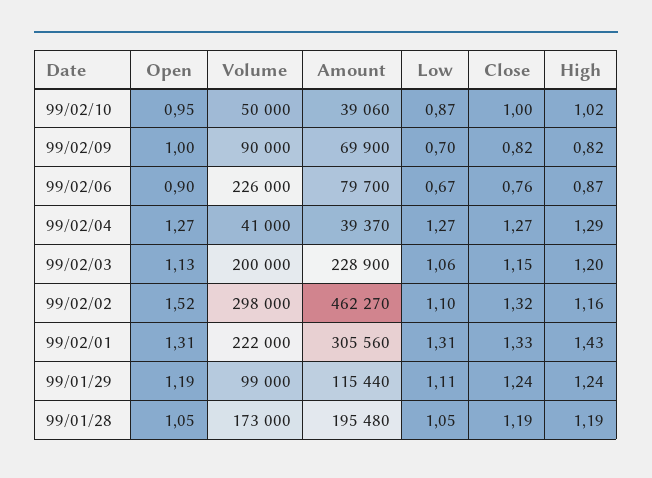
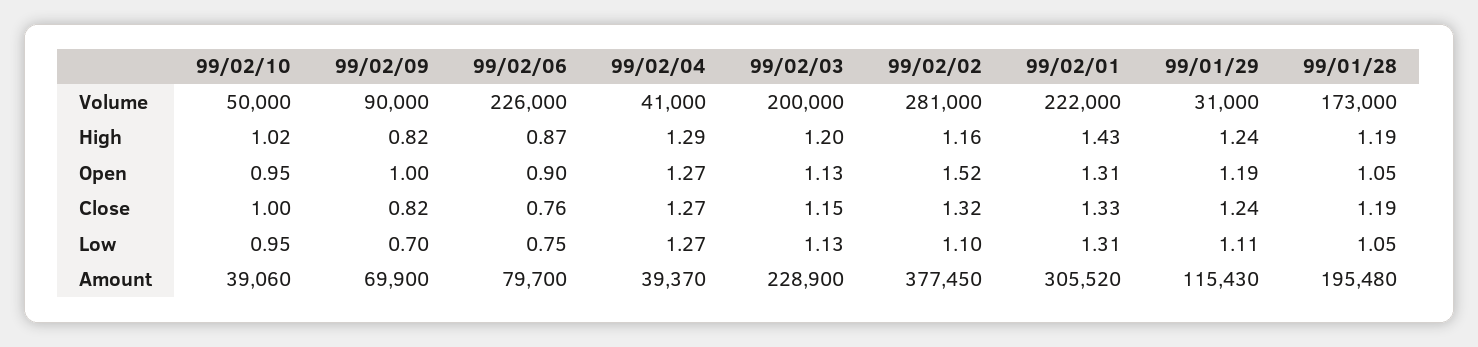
Low, 99/02/10: 0.87 -> 0.95
Low, 99/02/06: 0.67 -> 0.75
Low, 99/02/03: 1.06 -> 1.13
Volume, 99/02/02: 298000 -> 281000
Amount, 99/02/02: 462270 -> 377450
Amount, 99/02/01: 305560 -> 305520
Volume, 99/01/29: 99000 -> 31000
Amount, 99/01/29: 115440 -> 115430

